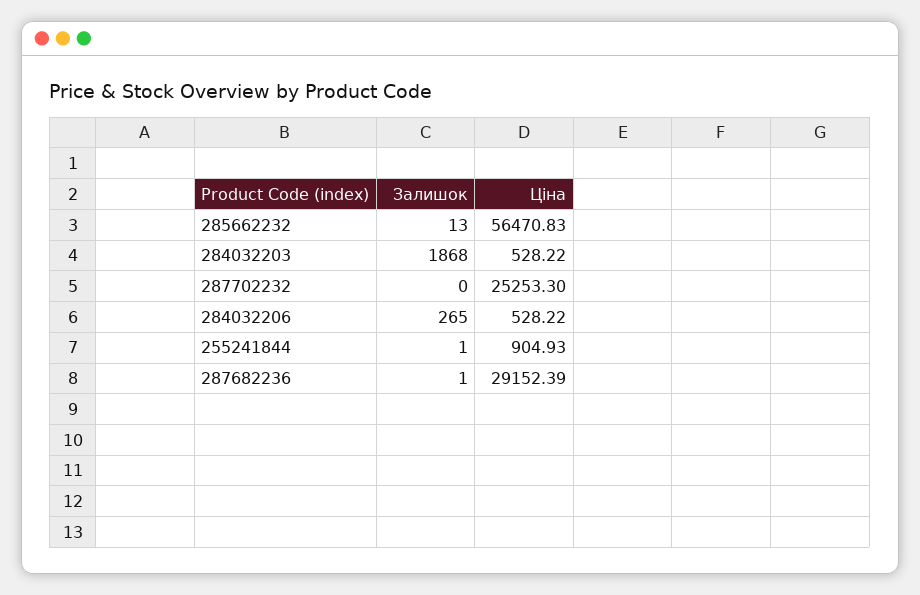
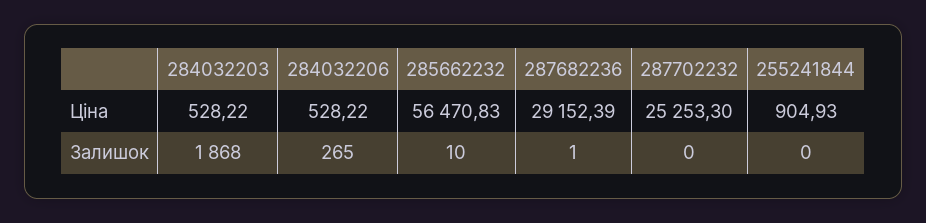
Залишок, 285662232: 13 -> 10
Залишок, 255241844: 1 -> 0

